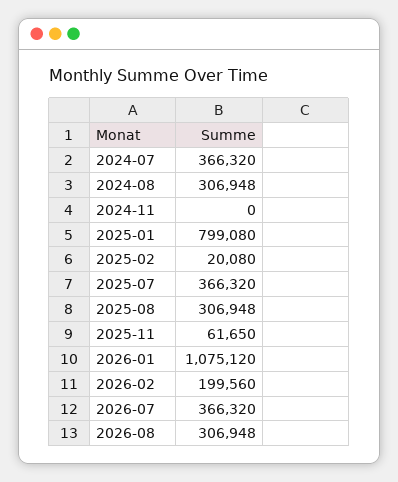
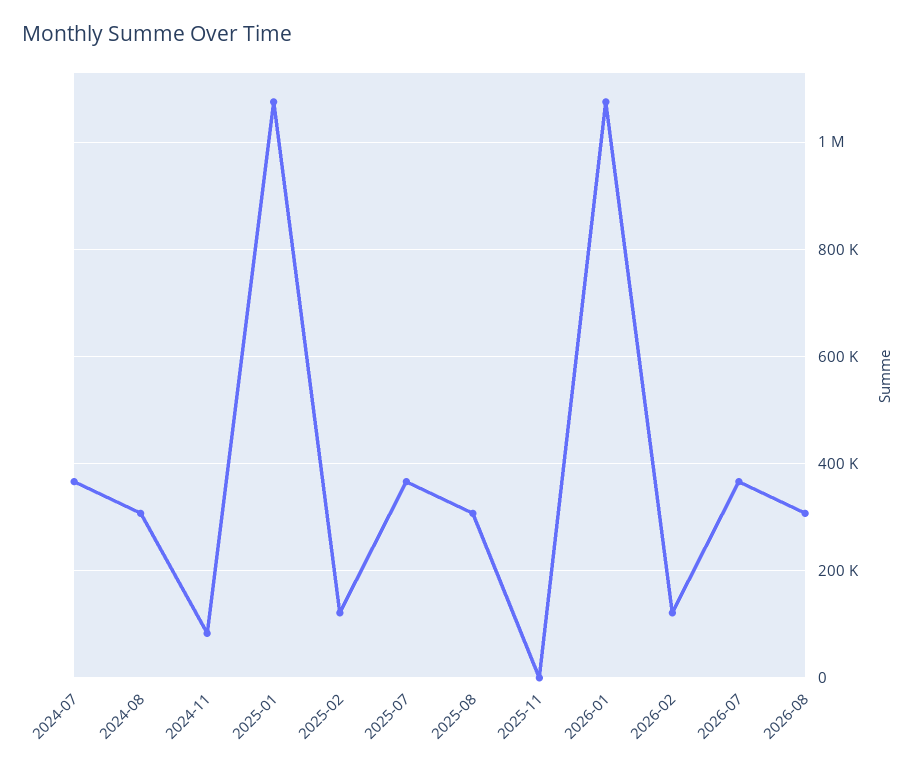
2024-11: 0 -> 80000
2025-01: 799080 -> 1080000
2025-02: 20080 -> 120000
2025-11: 61650 -> 0
2026-02: 199560 -> 120000

